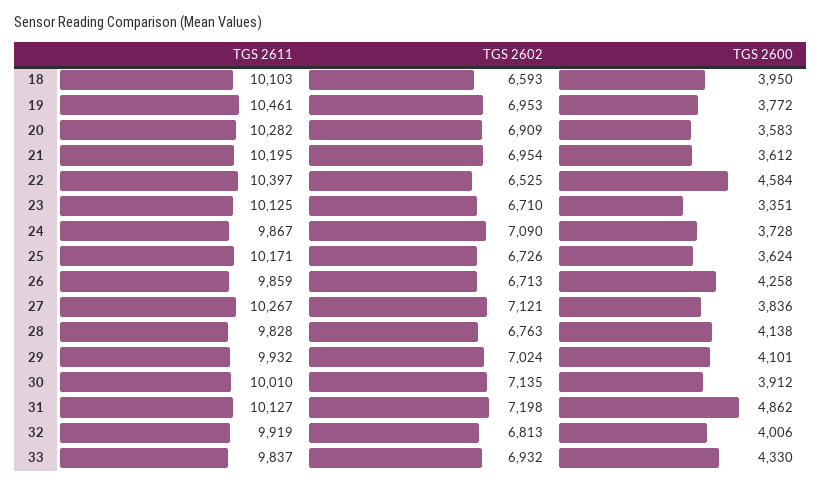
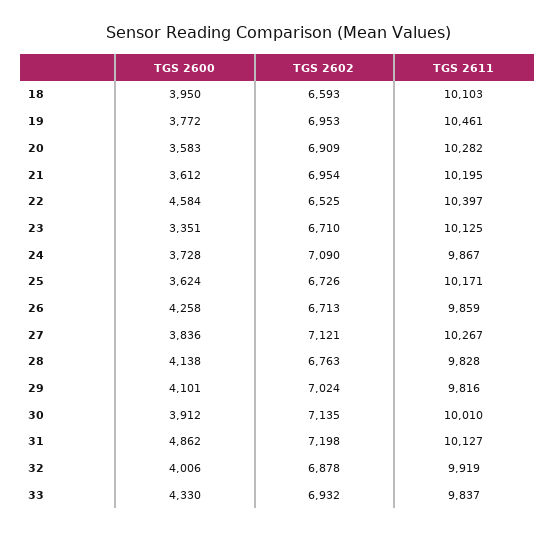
TGS 2611, 29: 9932 -> 9816
TGS 2602, 32: 6813 -> 6878

